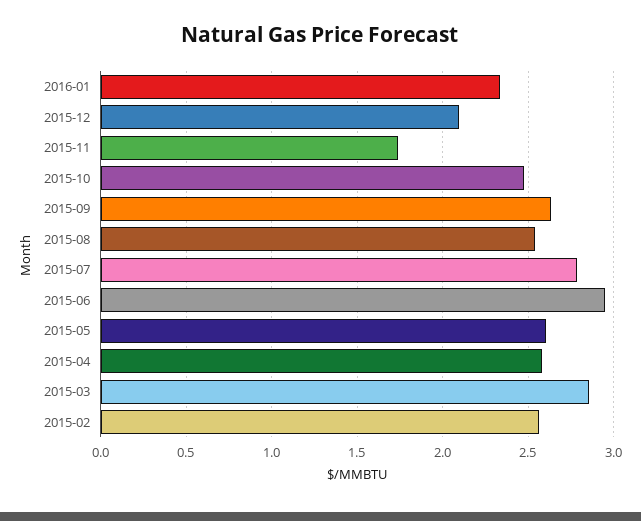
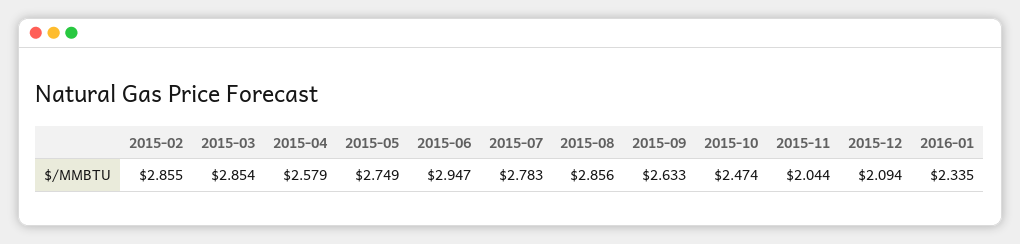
2015-11: 1.75 -> 2.044
2015-08: 2.55 -> 2.856
2015-05: 2.6 -> 2.749
2015-02: 2.55 -> 2.855

